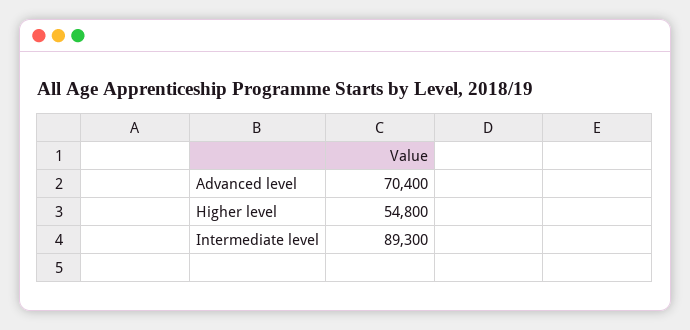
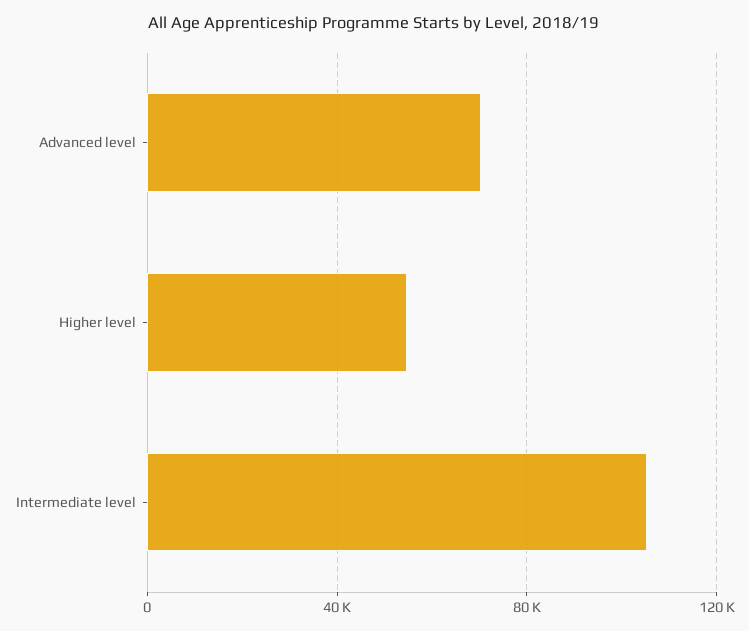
Intermediate level: 89300 -> 105000

